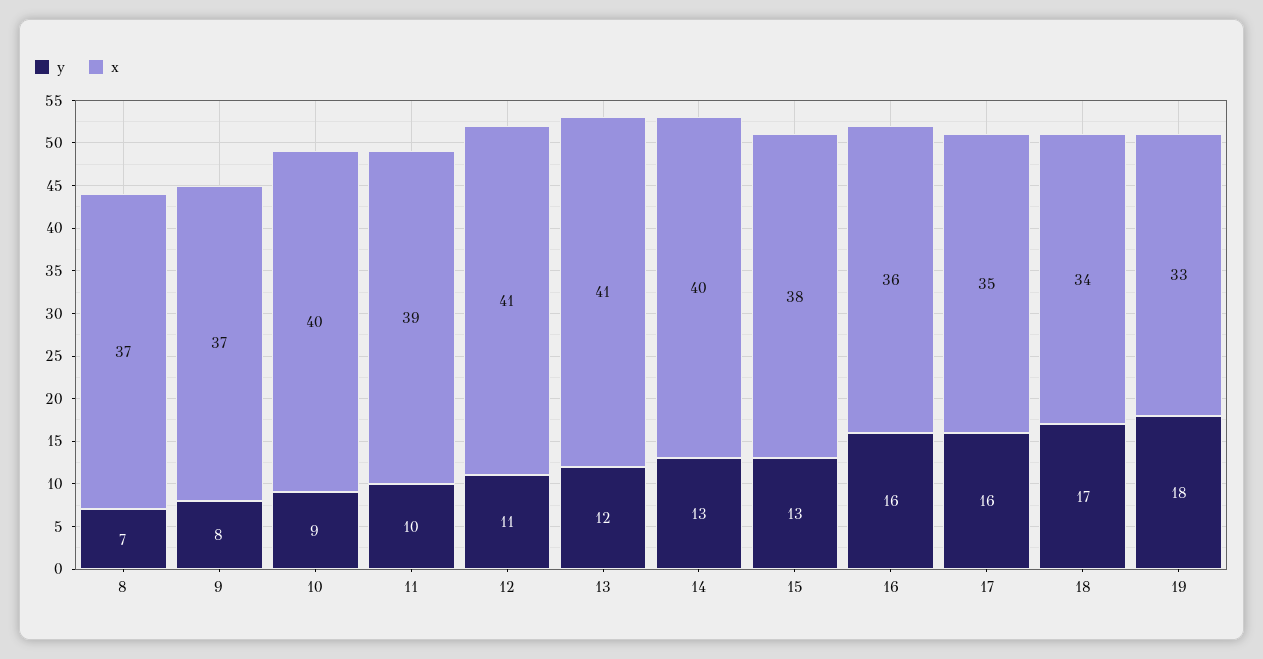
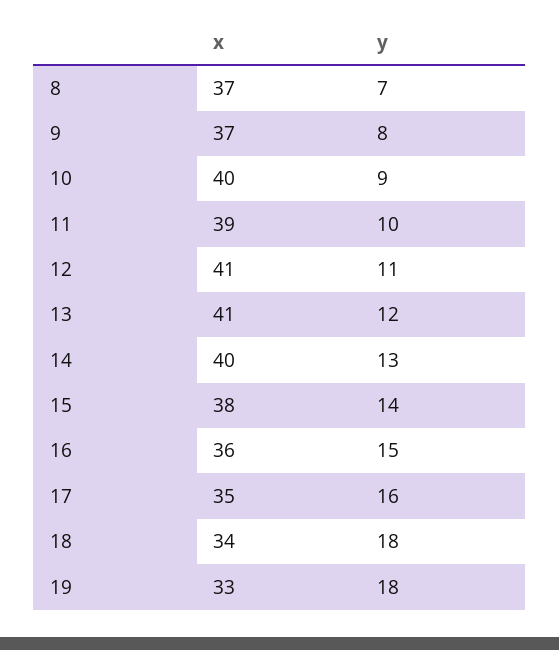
y, 15: 13 -> 14
y, 16: 16 -> 15
y, 18: 17 -> 18

